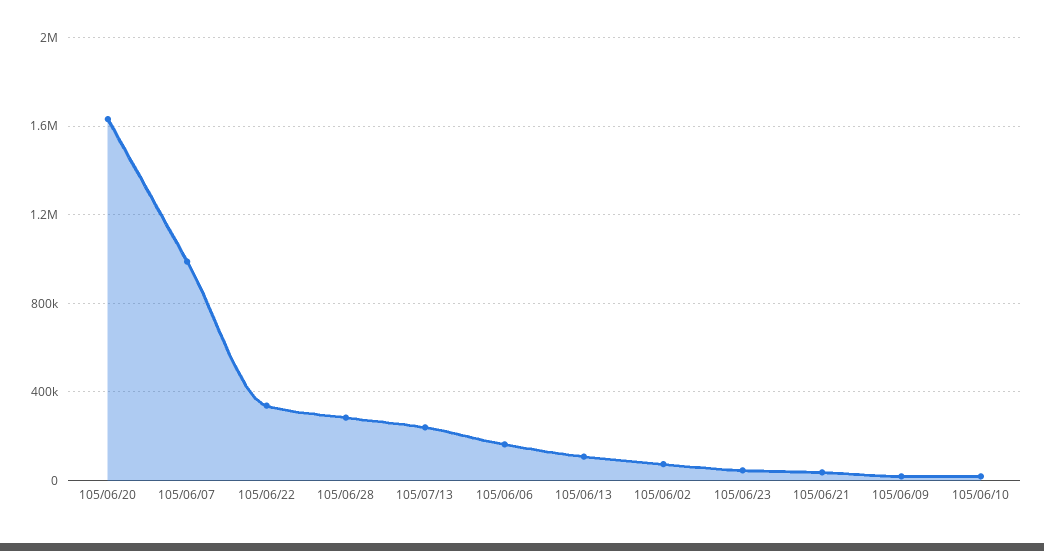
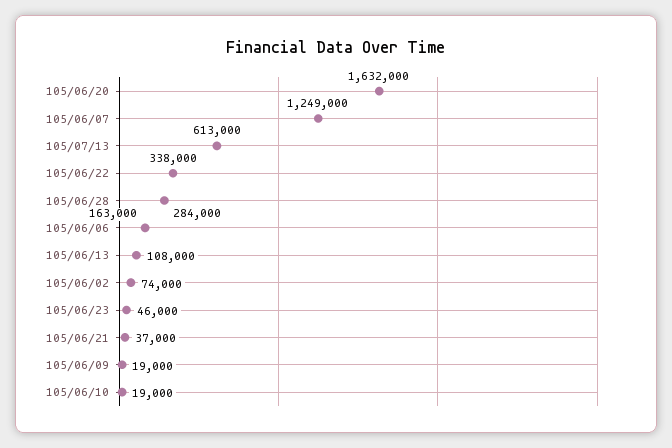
105/06/07: 1000000 -> 1249000
105/07/13: 250000 -> 613000

